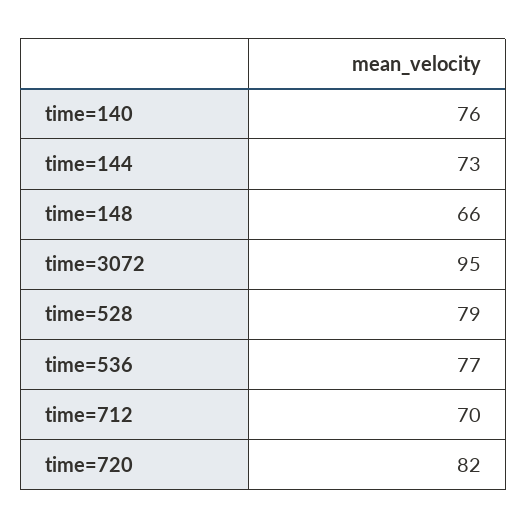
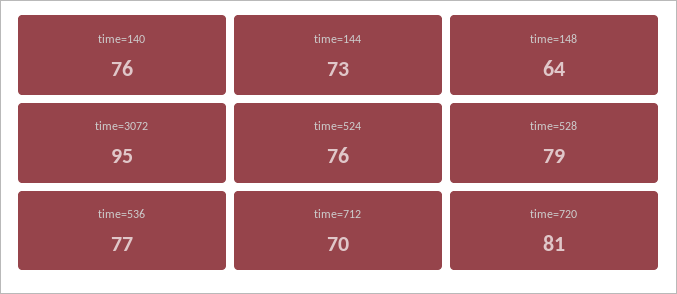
time=148: 66 -> 64
time=720: 82 -> 81
time=524: none -> 76

